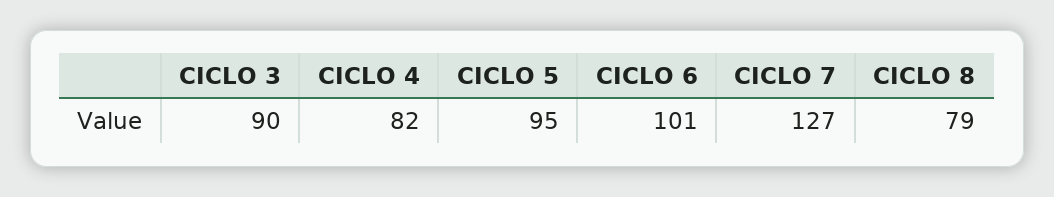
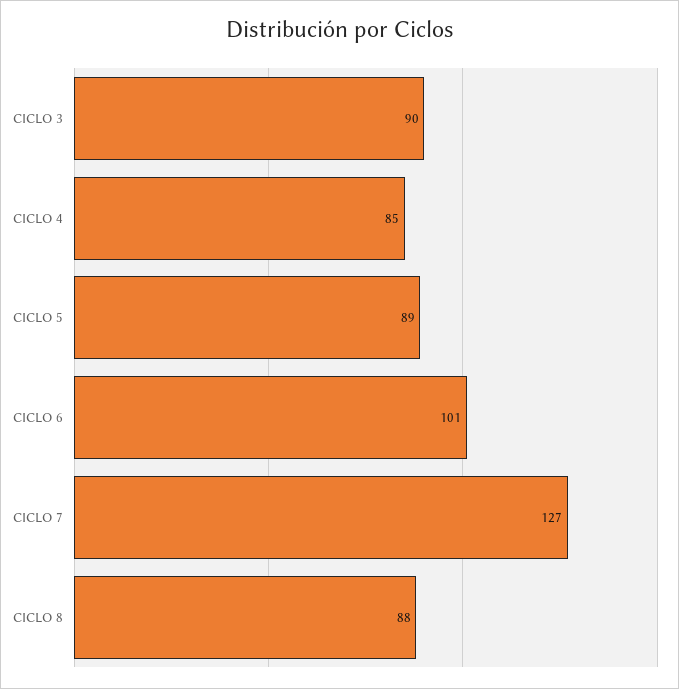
CICLO 4: 82 -> 85
CICLO 5: 95 -> 89
CICLO 8: 79 -> 88

